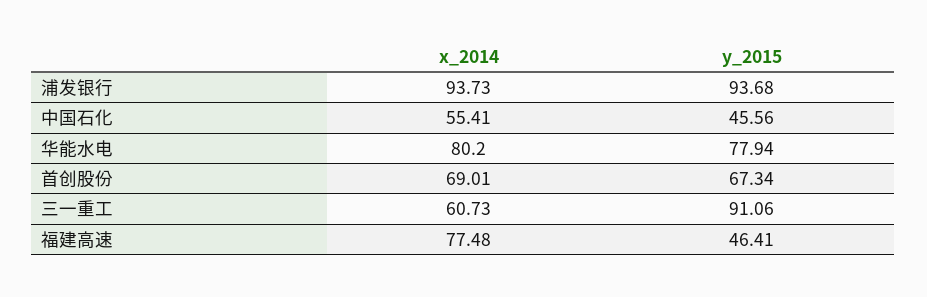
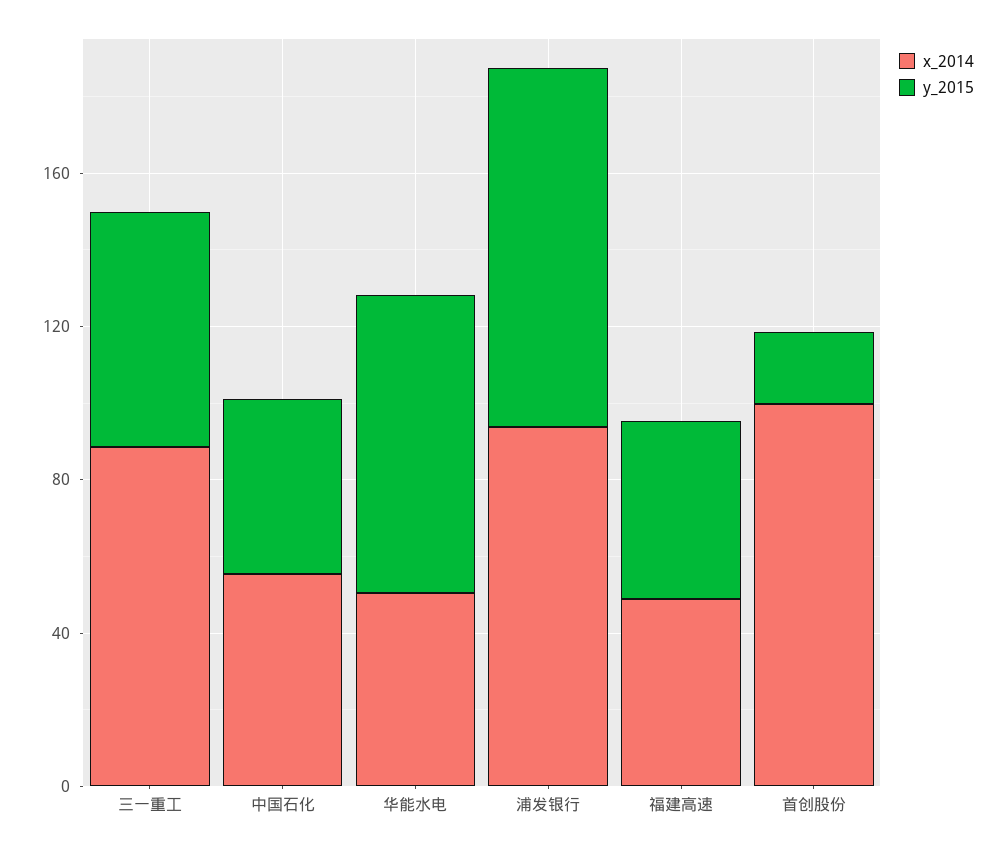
x_2014, 华能水电: 80.2 -> 50
x_2014, 首创股份: 69.01 -> 100
y_2015, 首创股份: 67.34 -> 20
x_2014, 三一重工: 60.73 -> 90
y_2015, 三一重工: 91.06 -> 60
x_2014, 福建高速: 77.48 -> 50

